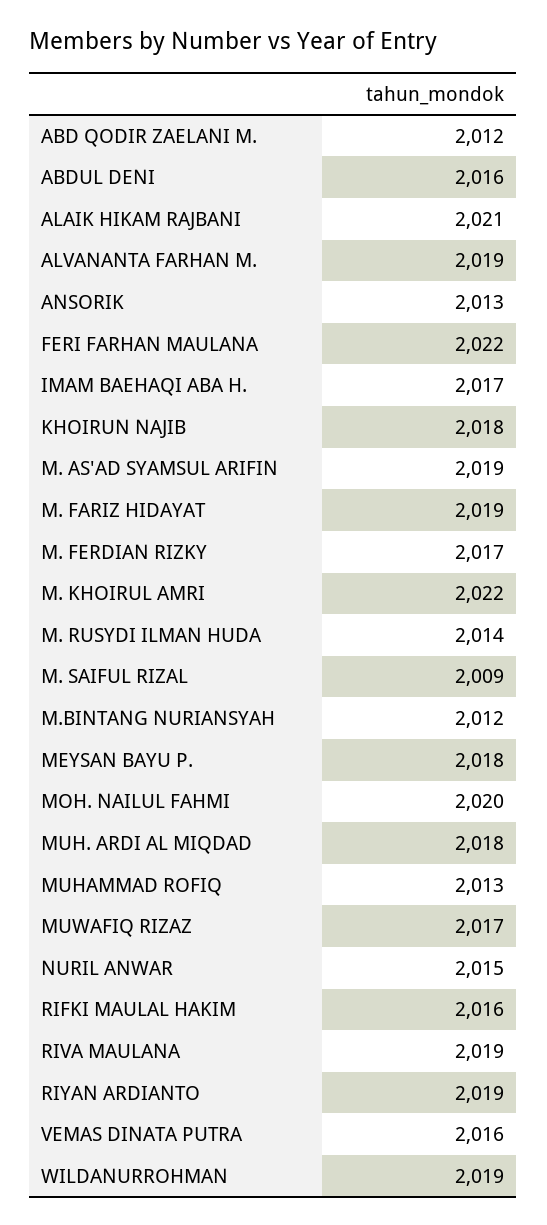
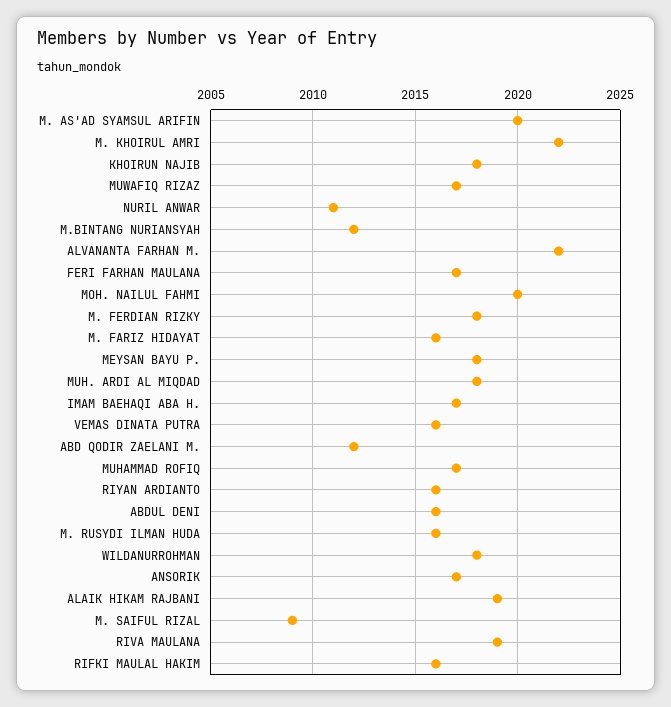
ALAIK HIKAM RAJBANI: 2021 -> 2019
ALVANANTA FARHAN M.: 2019 -> 2022
ANSORIK: 2013 -> 2017
FERI FARHAN MAULANA: 2022 -> 2017
M. AS'AD SYAMSUL ARIFIN: 2019 -> 2020
M. FARIZ HIDAYAT: 2019 -> 2016
M. FERDIAN RIZKY: 2017 -> 2018
M. RUSYDI ILMAN HUDA: 2014 -> 2016
MUHAMMAD ROFIQ: 2013 -> 2017
NURIL ANWAR: 2015 -> 2011
RIYAN ARDIANTO: 2019 -> 2016
WILDANURROHMAN: 2019 -> 2018

